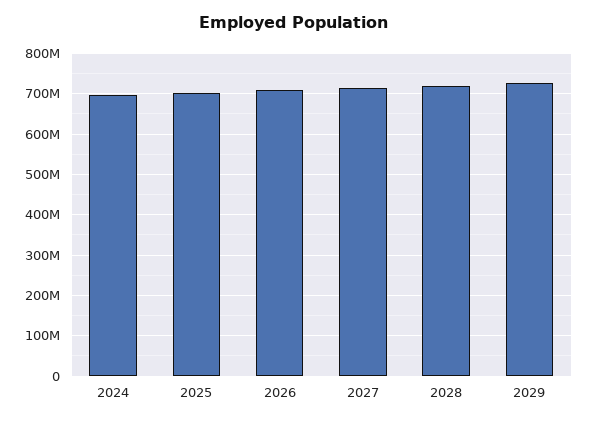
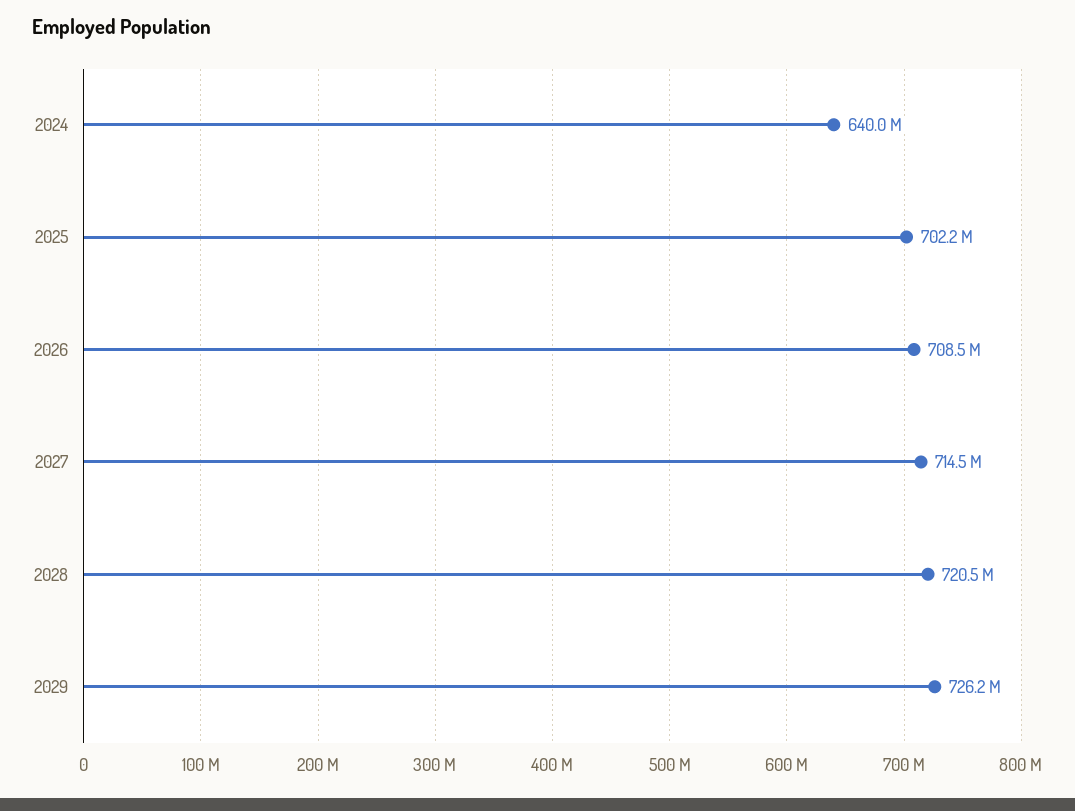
2024: 700000000 -> 640000000

